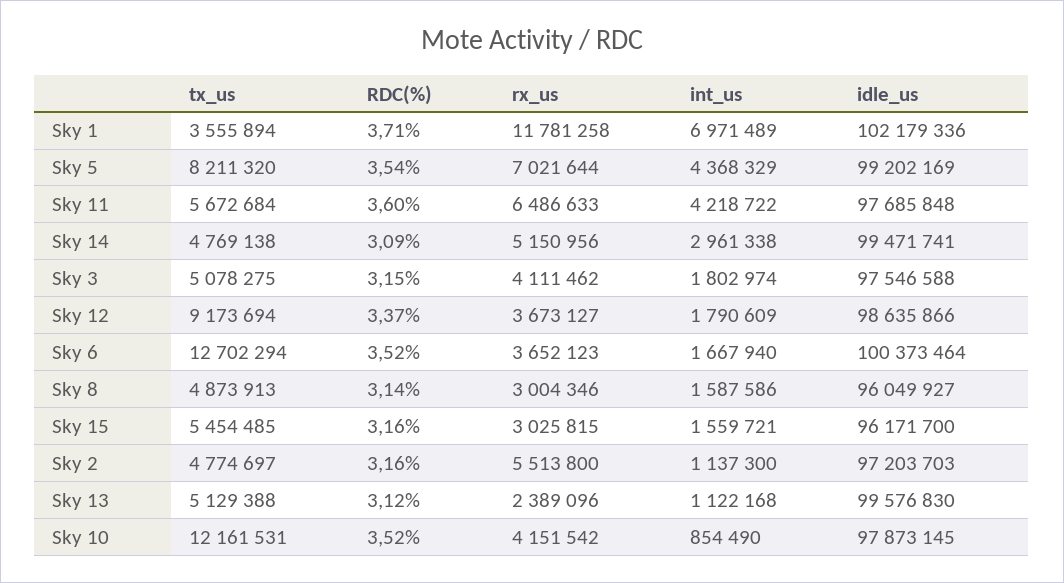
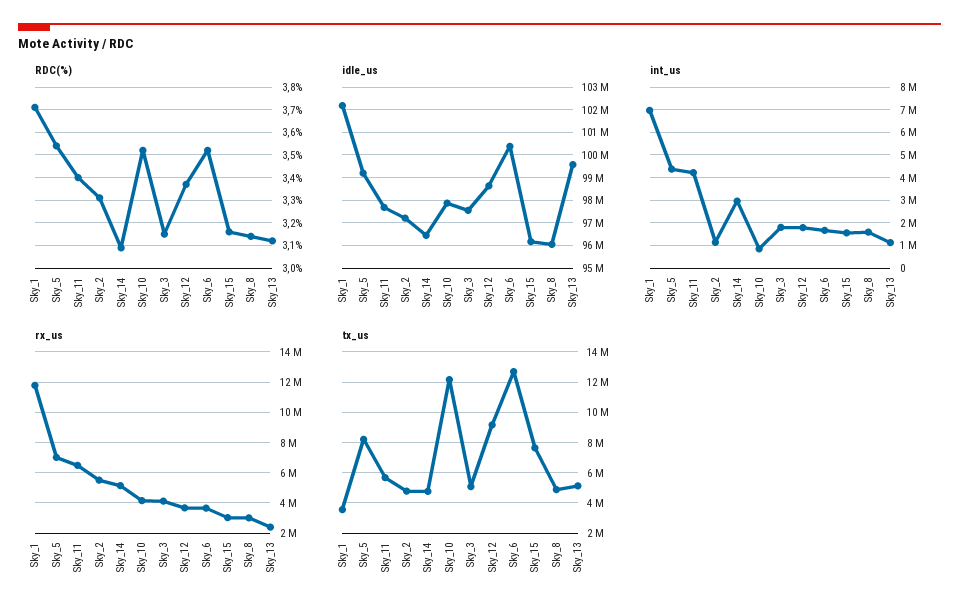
RDC(%), Sky 11: 3.6 -> 3.4
idle_us, Sky 14: 99471741 -> 96500000
tx_us, Sky 15: 5454485 -> 7500000
RDC(%), Sky 2: 3.16 -> 3.3

